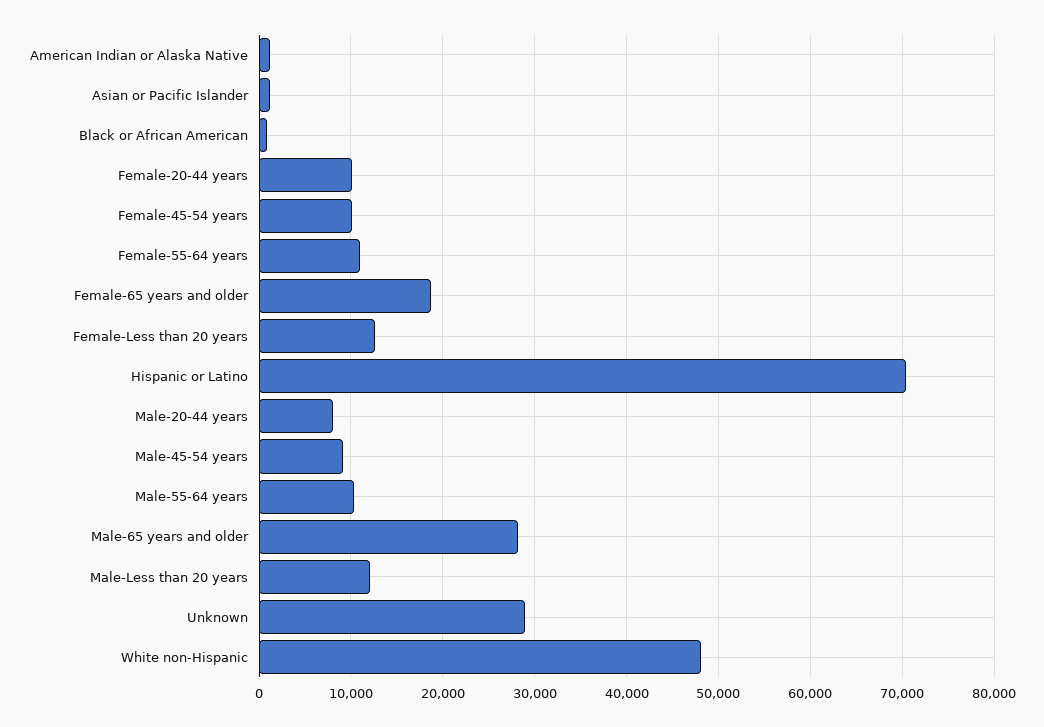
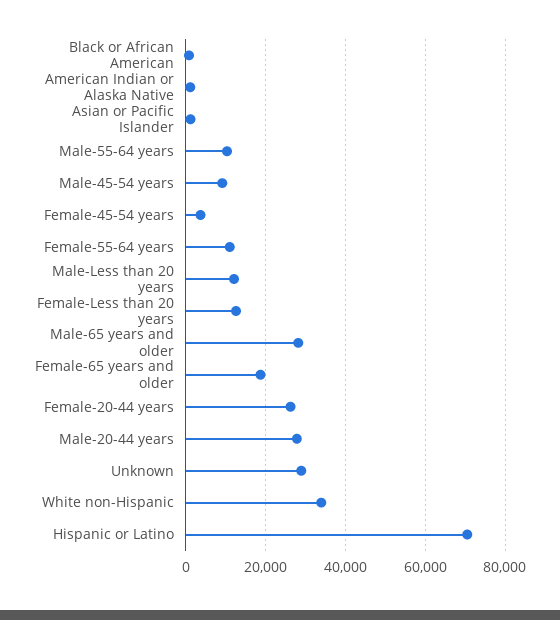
Female-20-44 years: 10000 -> 26000
Female-45-54 years: 10000 -> 4000
Male-20-44 years: 8000 -> 28000
White non-Hispanic: 48000 -> 34000

